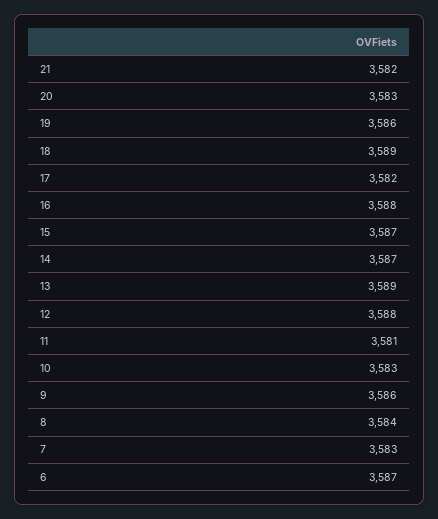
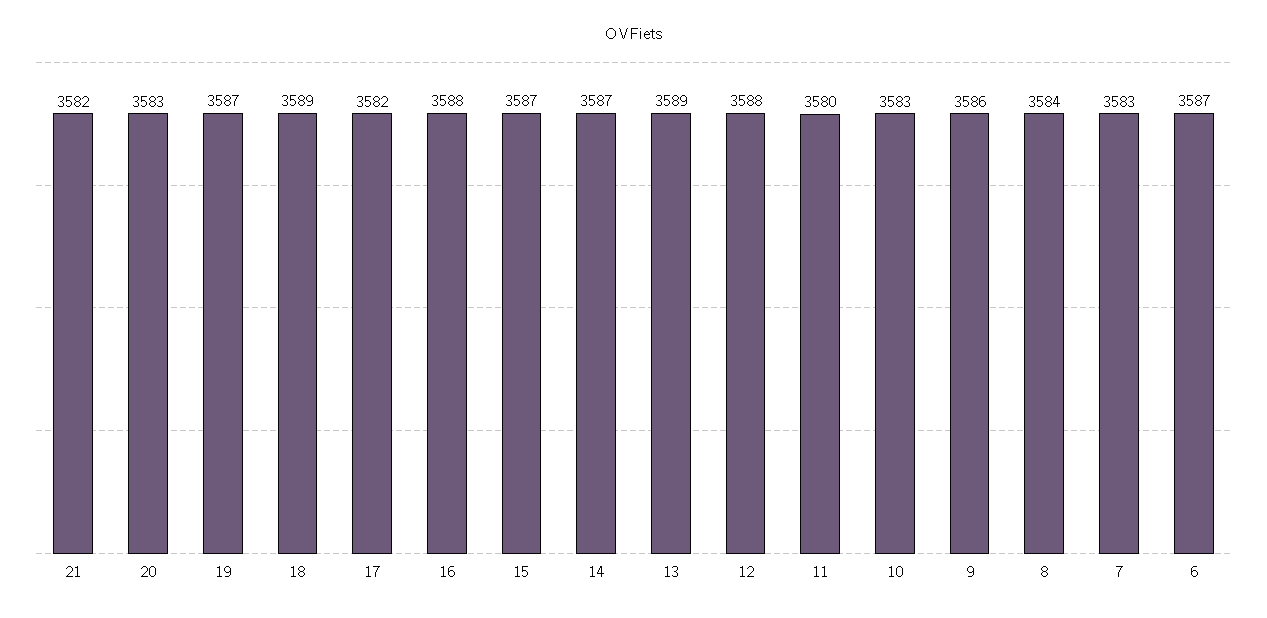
19: 3586 -> 3587
11: 3581 -> 3580

